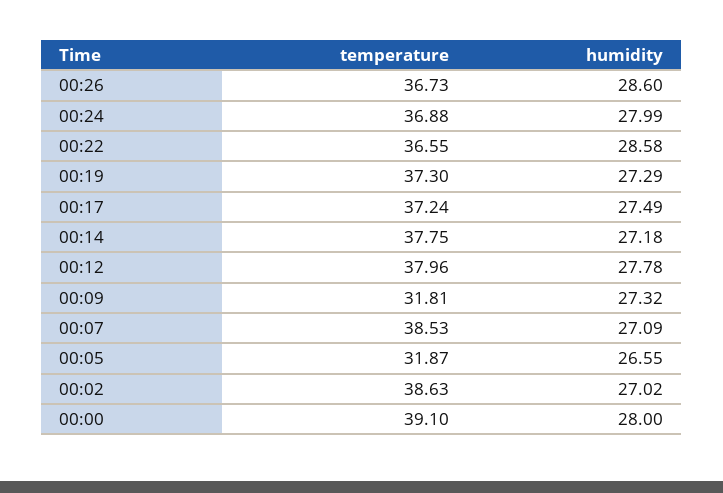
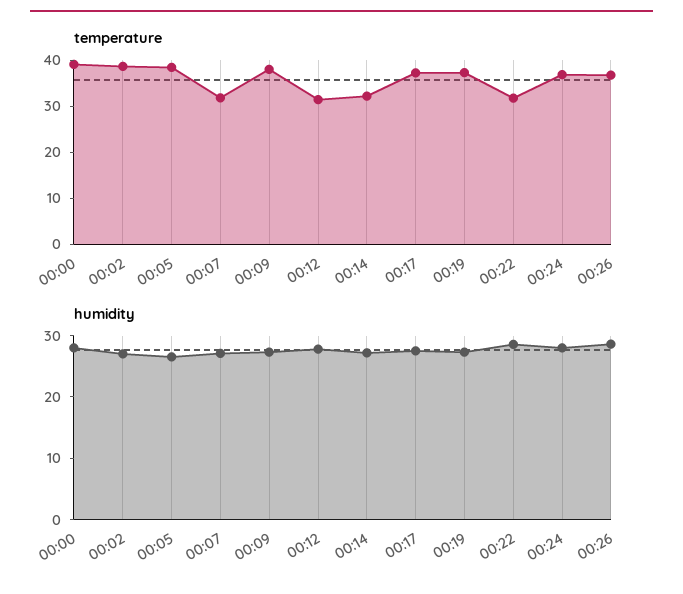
temperature, 00:22: 36.55 -> 32
temperature, 00:14: 37.75 -> 32
temperature, 00:12: 37.96 -> 32
temperature, 00:09: 31.81 -> 38
temperature, 00:07: 38.53 -> 32
temperature, 00:05: 31.87 -> 38

